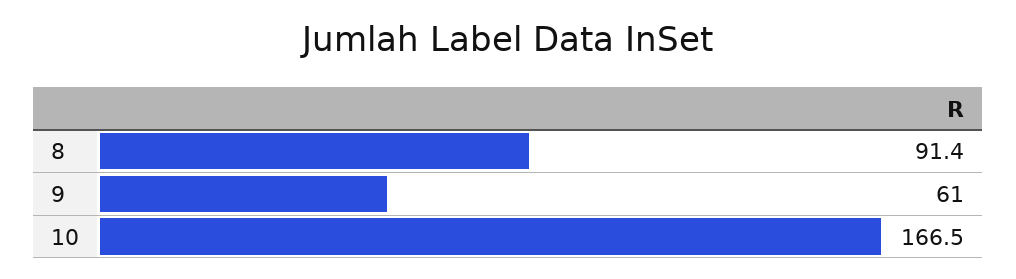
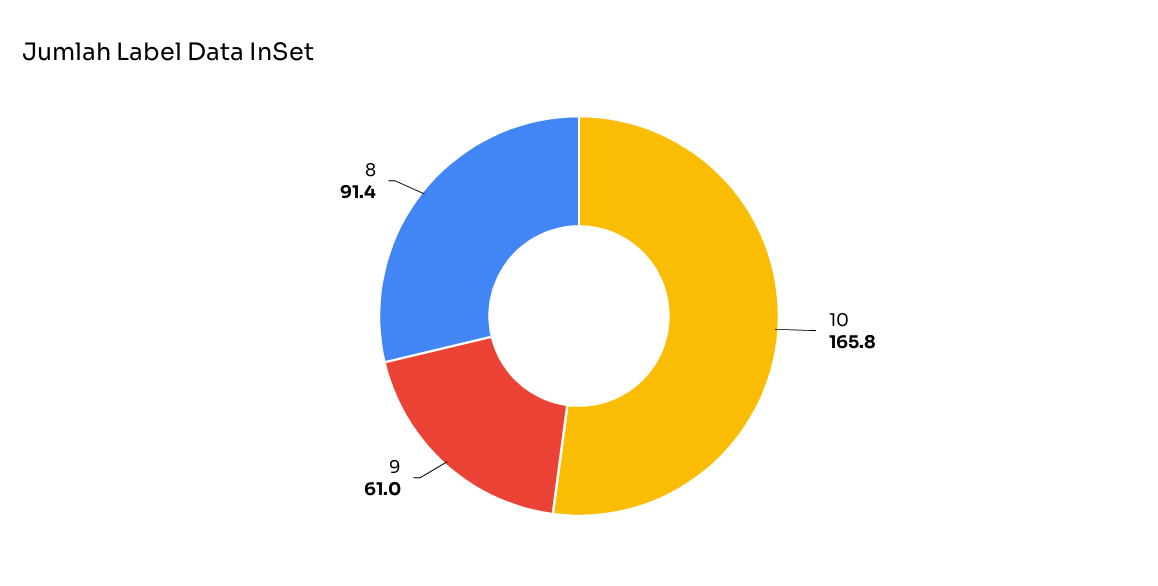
10: 166.5 -> 165.8

